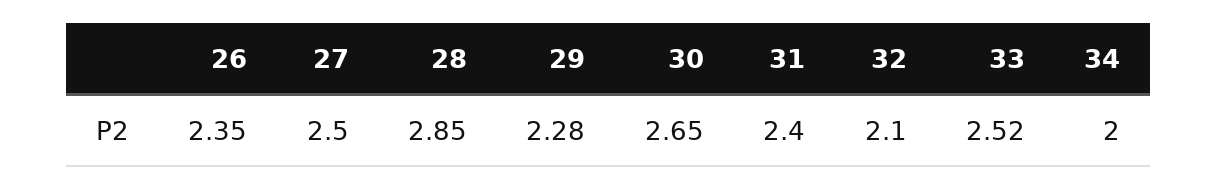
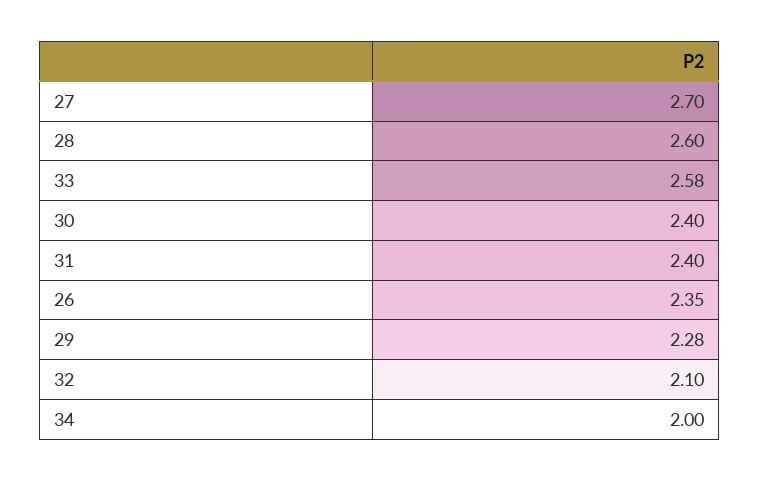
27: 2.5 -> 2.7
28: 2.85 -> 2.6
30: 2.65 -> 2.4
33: 2.52 -> 2.58

